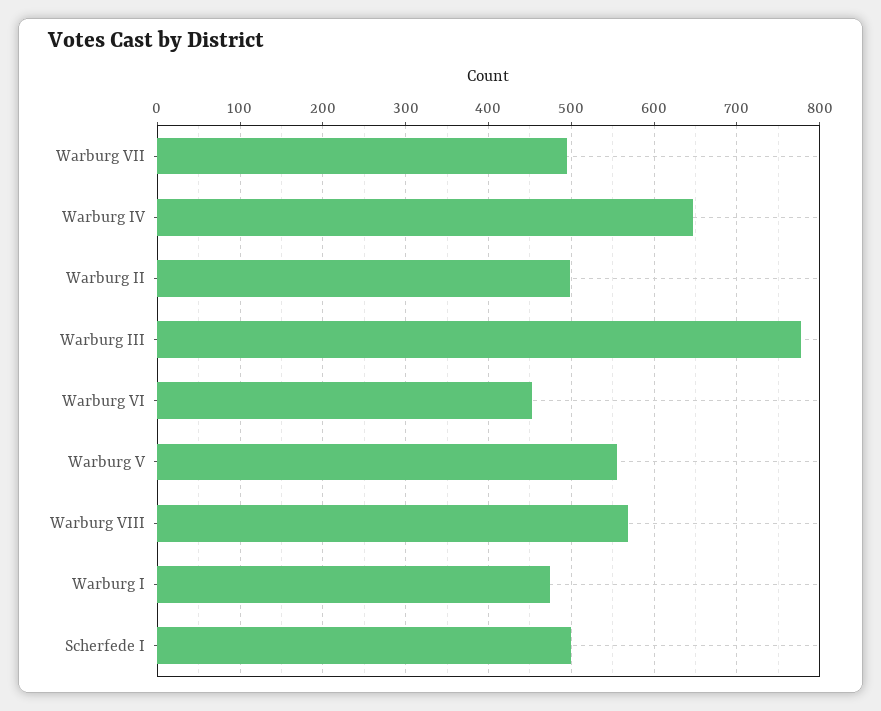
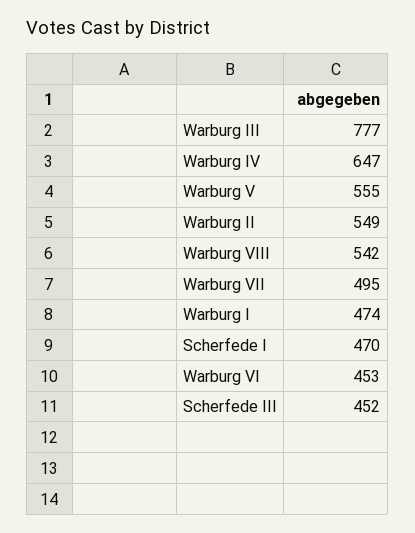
Warburg II: 500 -> 549
Warburg VIII: 570 -> 542
Scherfede I: 500 -> 470
Scherfede III: none -> 452

